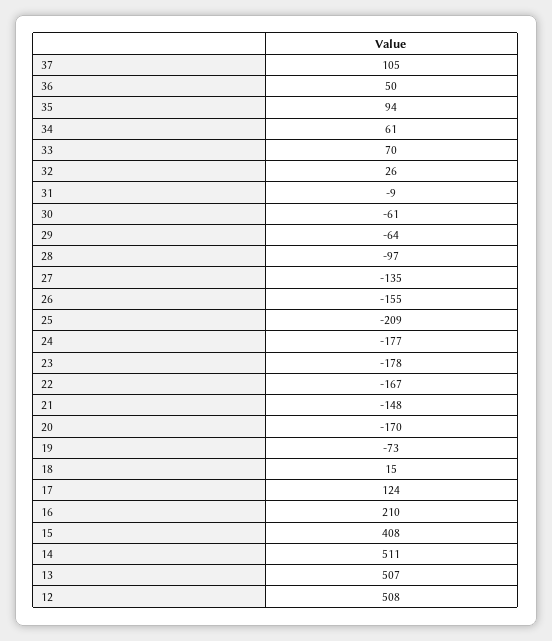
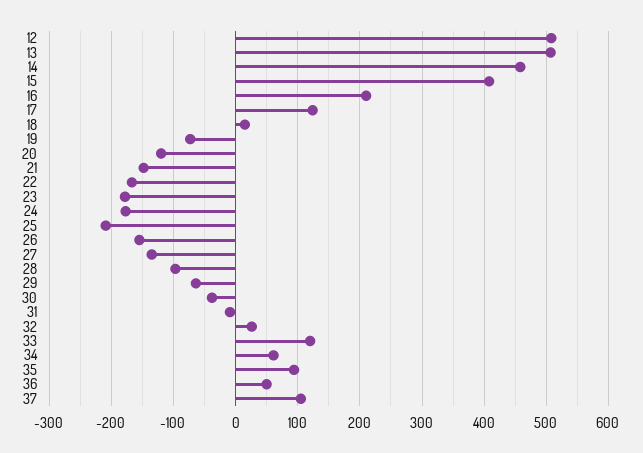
33: 70 -> 120
30: -61 -> -40
20: -170 -> -120
14: 511 -> 460

